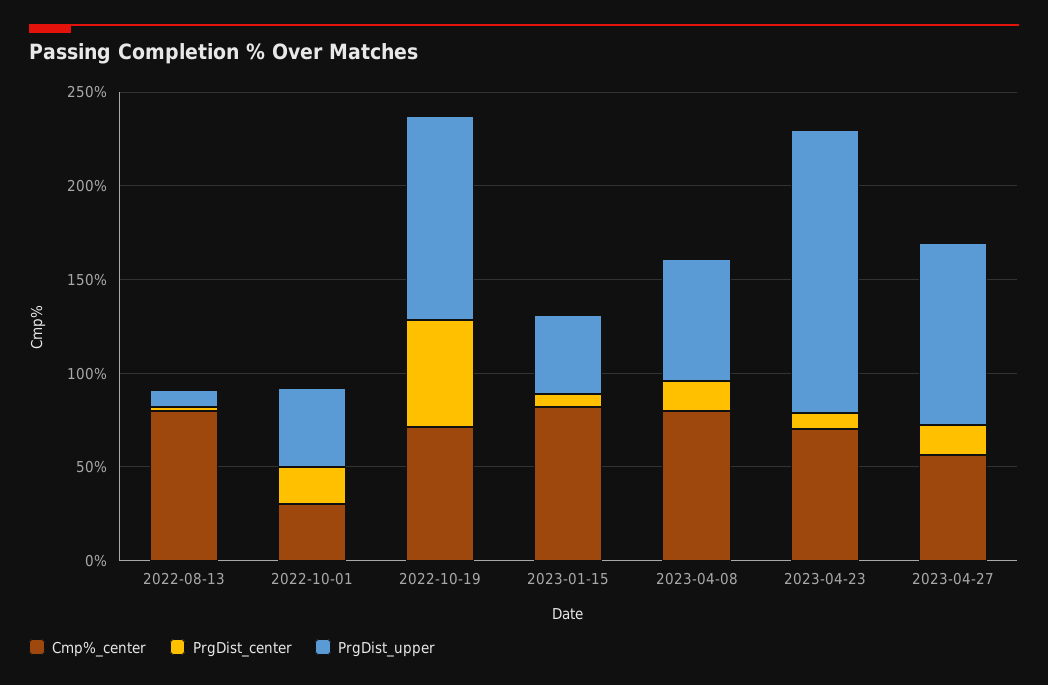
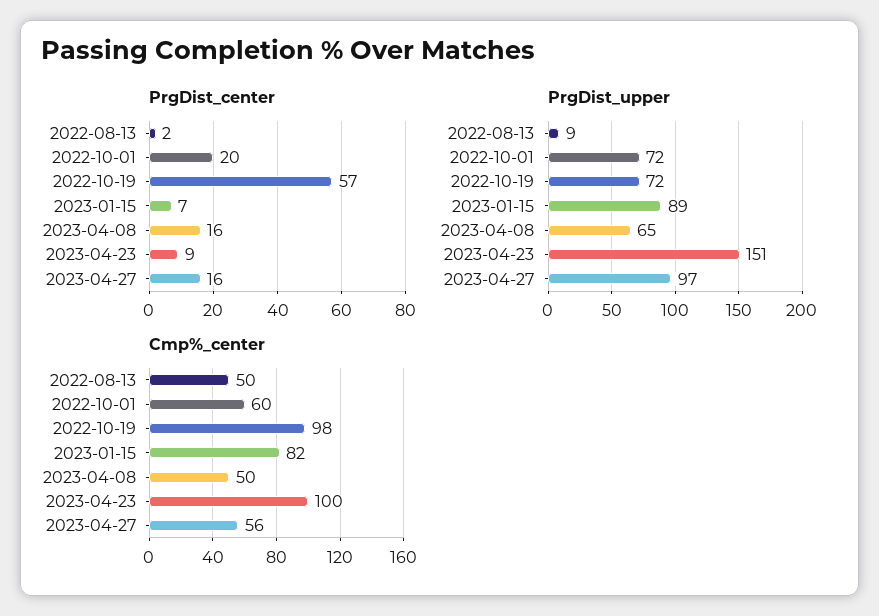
Cmp%_center, 2022-08-13: 80 -> 50
Cmp%_center, 2022-10-01: 30 -> 60
PrgDist_upper, 2022-10-01: 40 -> 72
Cmp%_center, 2022-10-19: 70 -> 98
PrgDist_upper, 2022-10-19: 110 -> 72
PrgDist_upper, 2023-01-15: 40 -> 89
Cmp%_center, 2023-04-08: 80 -> 50
Cmp%_center, 2023-04-23: 70 -> 100

